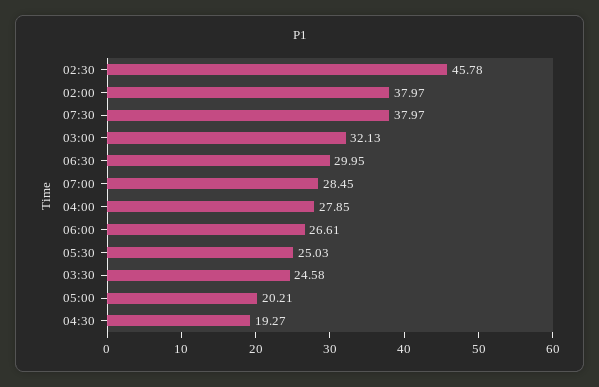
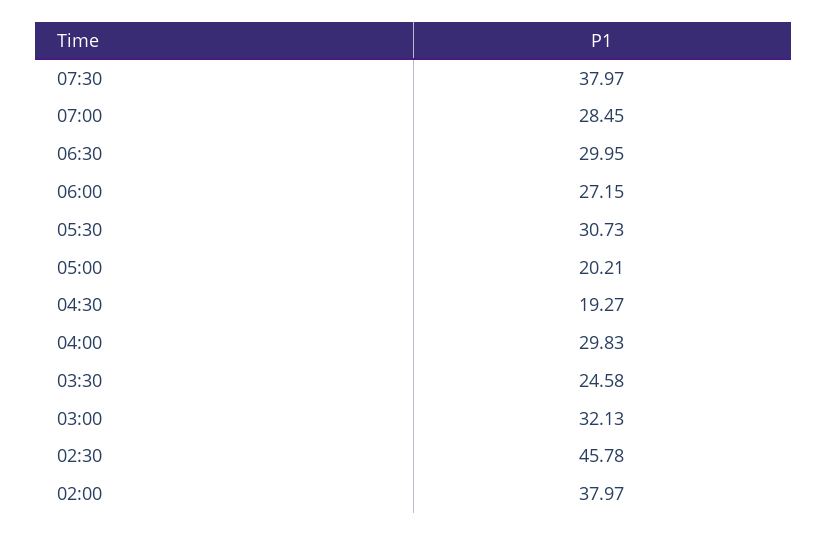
04:00: 27.85 -> 29.83
06:00: 26.61 -> 27.15
05:30: 25.03 -> 30.73

